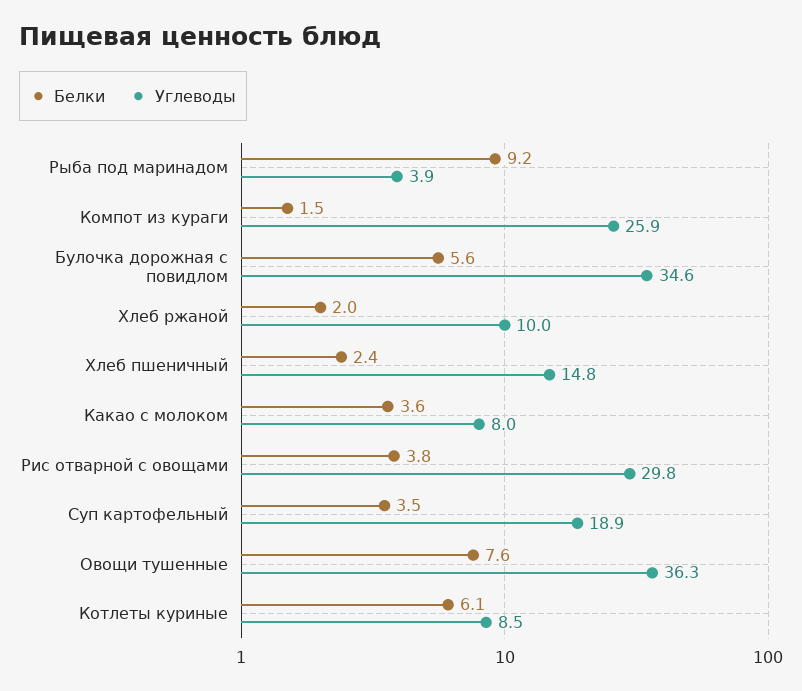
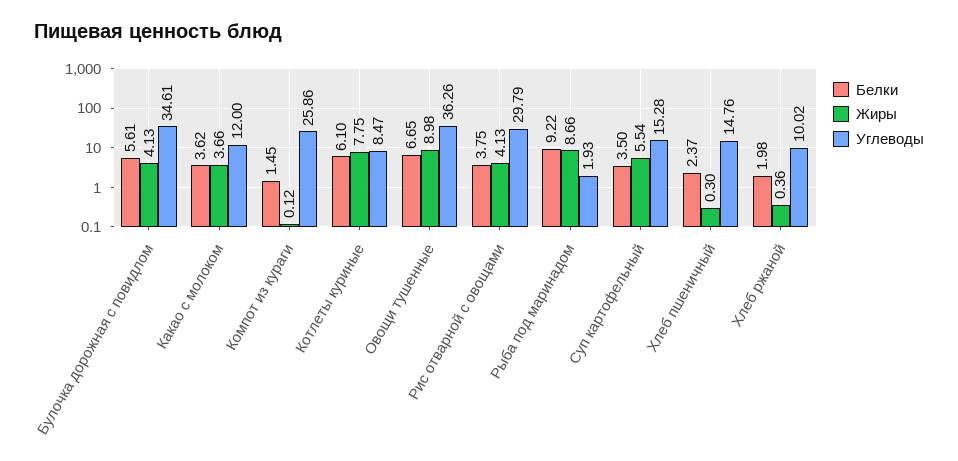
Углеводы, Рыба под маринадом: 3.9 -> 1.93
Углеводы, Какао с молоком: 8 -> 12
Углеводы, Суп картофельный: 18.9 -> 15.28
Белки, Овощи тушенные: 7.6 -> 6.65
Жиры, Булочка дорожная с повидлом: none -> 4.13
Жиры, Какао с молоком: none -> 3.66
Жиры, Компот из кураги: none -> 0.12
Жиры, Котлеты куриные: none -> 7.75
Жиры, Овощи тушенные: none -> 8.98
Жиры, Рис отварной с овощами: none -> 4.13
Жиры, Рыба под маринадом: none -> 8.66
Жиры, Суп картофельный: none -> 5.54
Жиры, Хлеб пшеничный: none -> 0.3
Жиры, Хлеб ржаной: none -> 0.36

